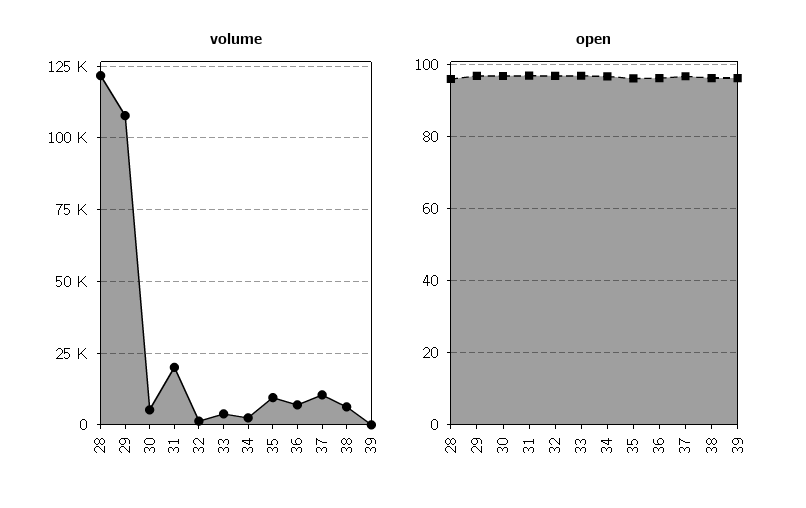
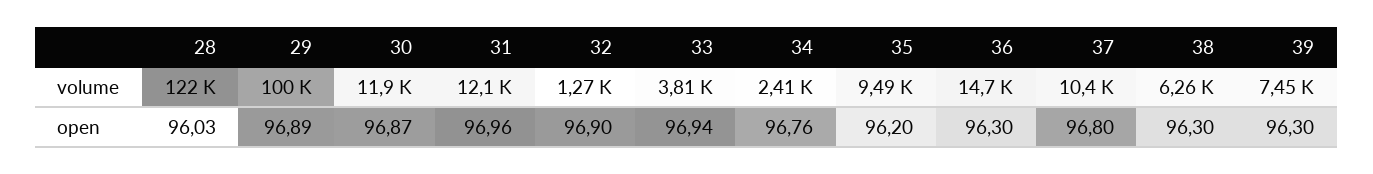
volume, 29: 107500 -> 100000
volume, 30: 5000 -> 11900
volume, 31: 20000 -> 12100
volume, 36: 7500 -> 14700
volume, 39: 0 -> 7450

